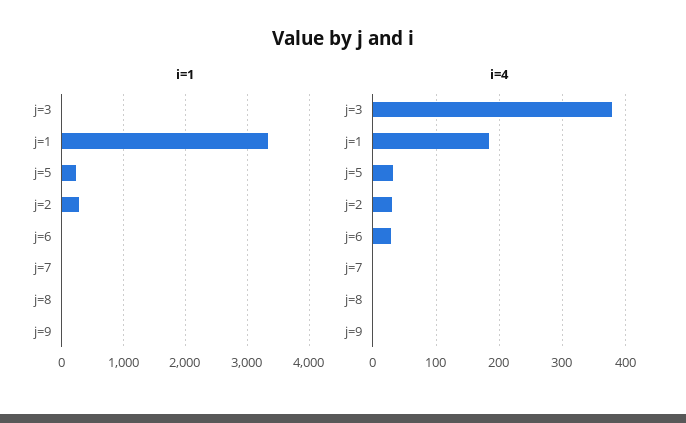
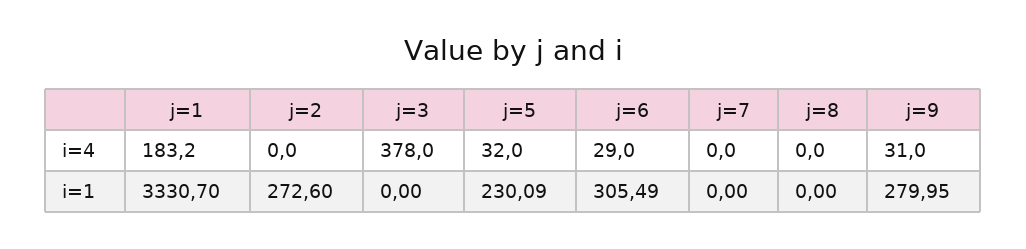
i=1, j=6: 0 -> 305.49
i=1, j=9: 0 -> 279.95
i=4, j=2: 30 -> 0
i=4, j=9: 0 -> 31

